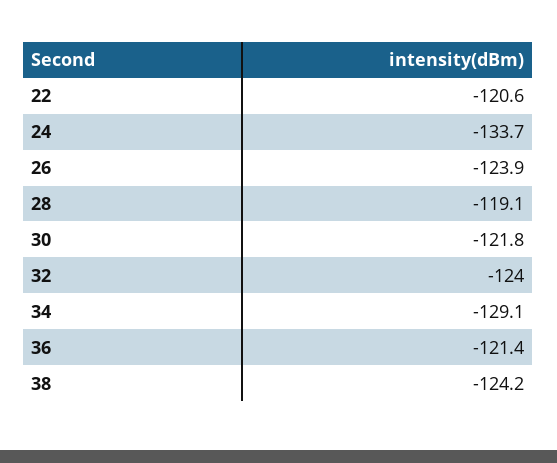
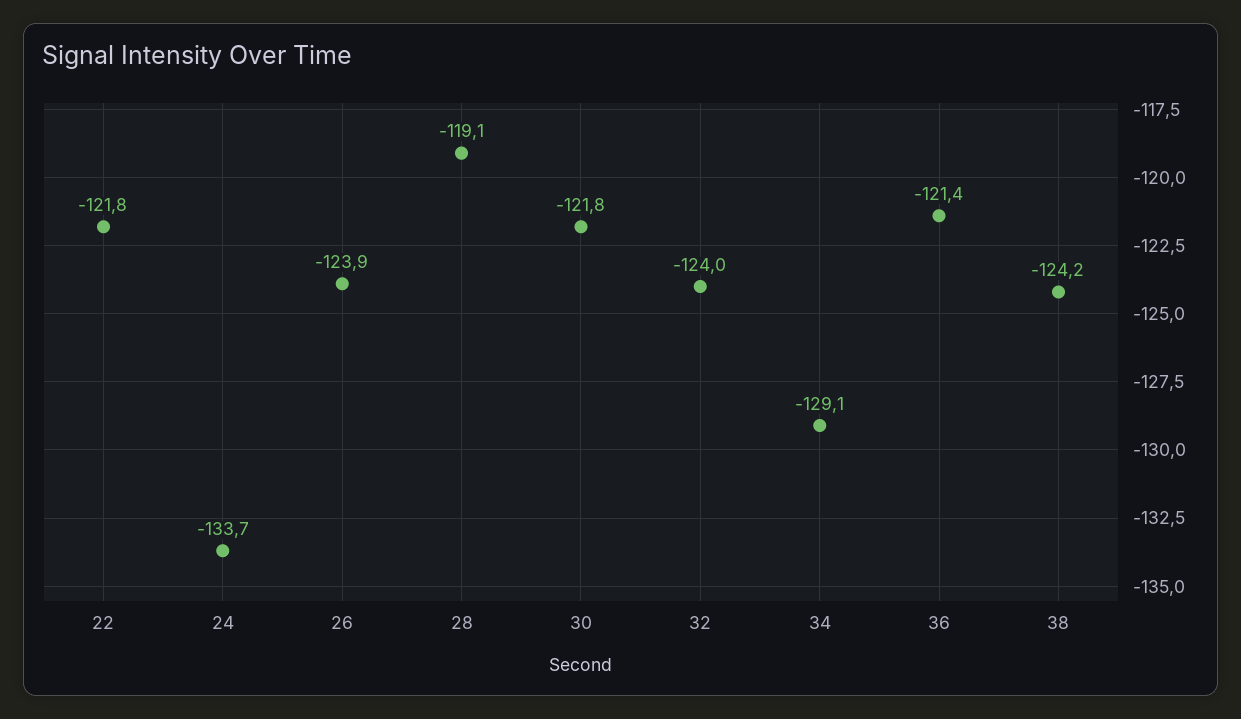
22: -120.6 -> -121.8

